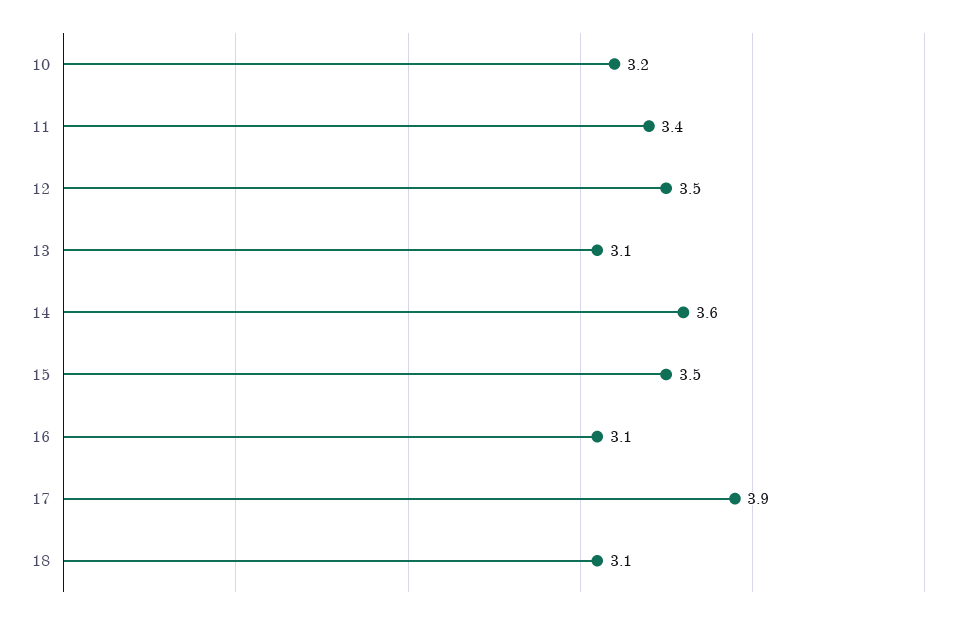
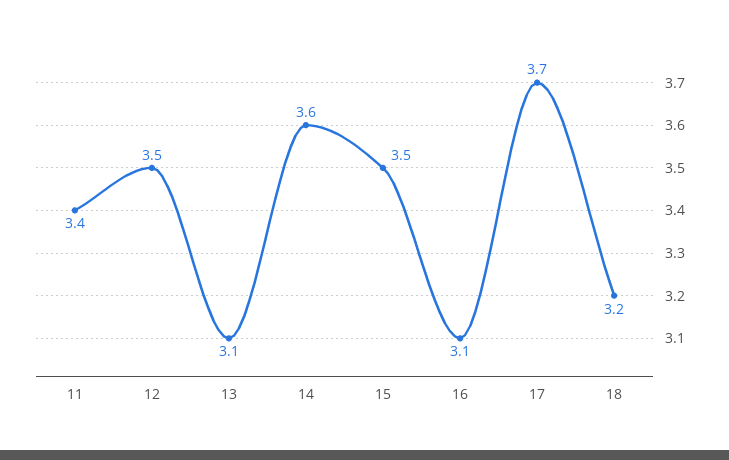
10: 3.2 -> none
17: 3.9 -> 3.7
18: 3.1 -> 3.2

